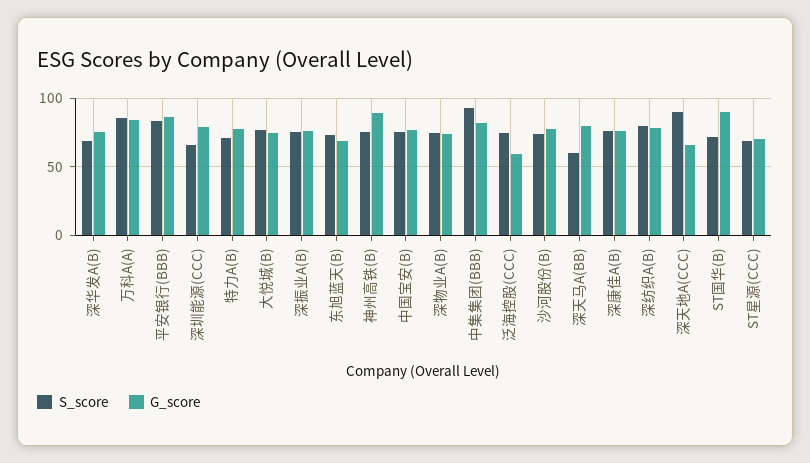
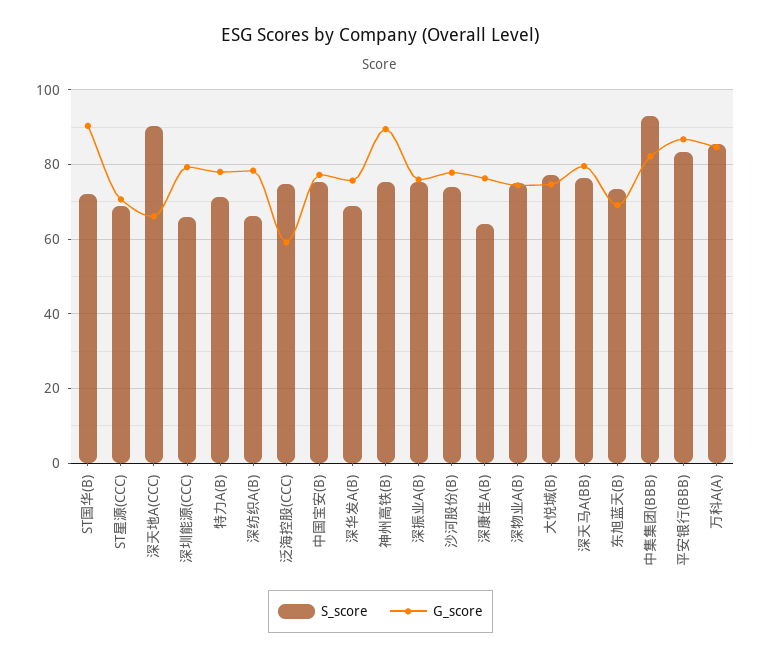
S_score, 深天马A(BB): 60 -> 76
S_score, 深康佳A(B): 75 -> 64
S_score, 深纺织A(B): 80 -> 66

